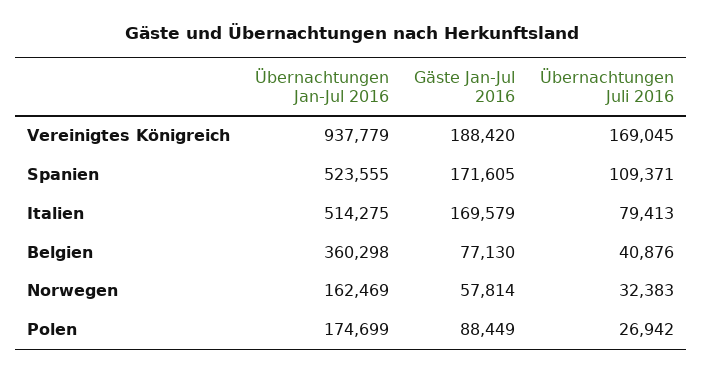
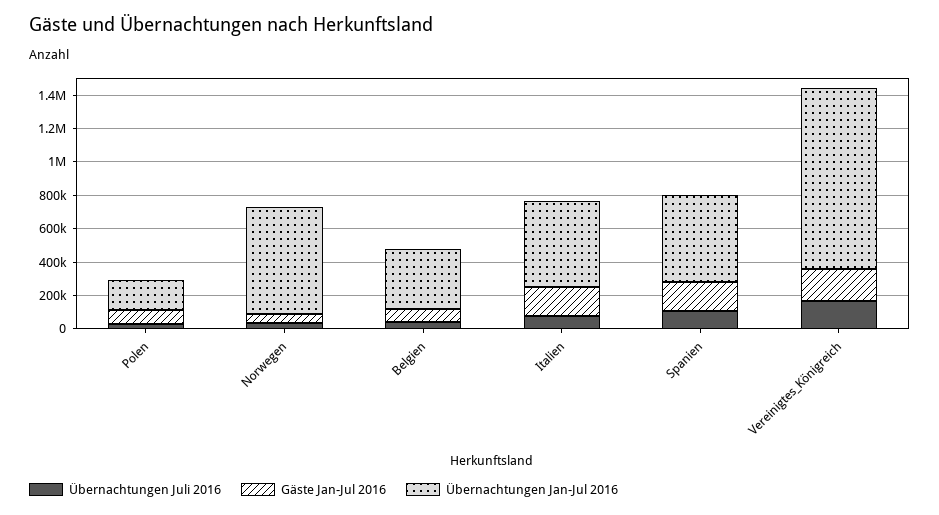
Übernachtungen Jan-Jul 2016, Vereinigtes Königreich: 937779 -> 1100000
Übernachtungen Jan-Jul 2016, Norwegen: 162469 -> 650000

